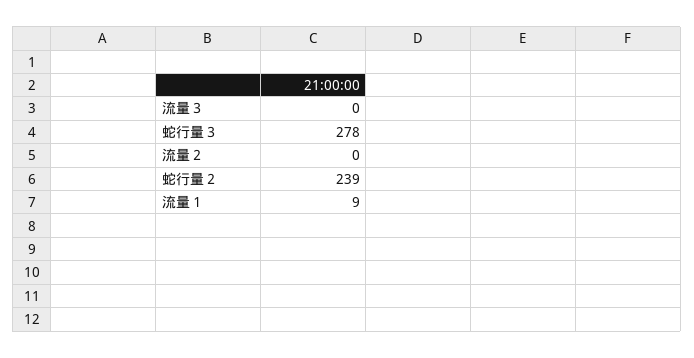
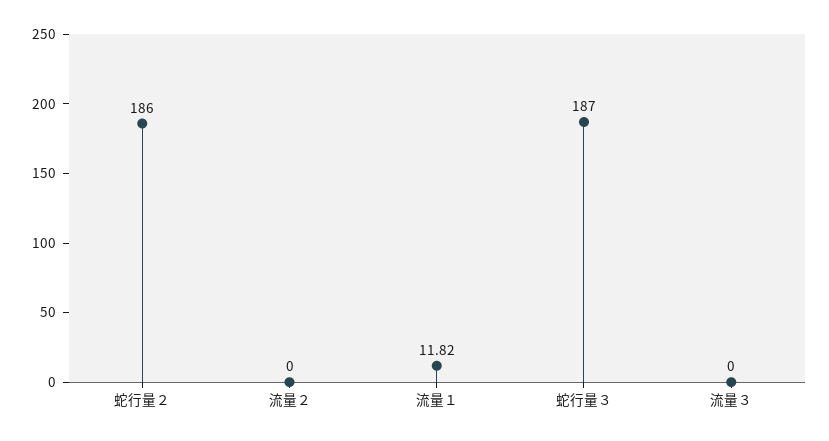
蛇行量３: 278 -> 187
蛇行量２: 239 -> 186
流量１: 9 -> 11.82

